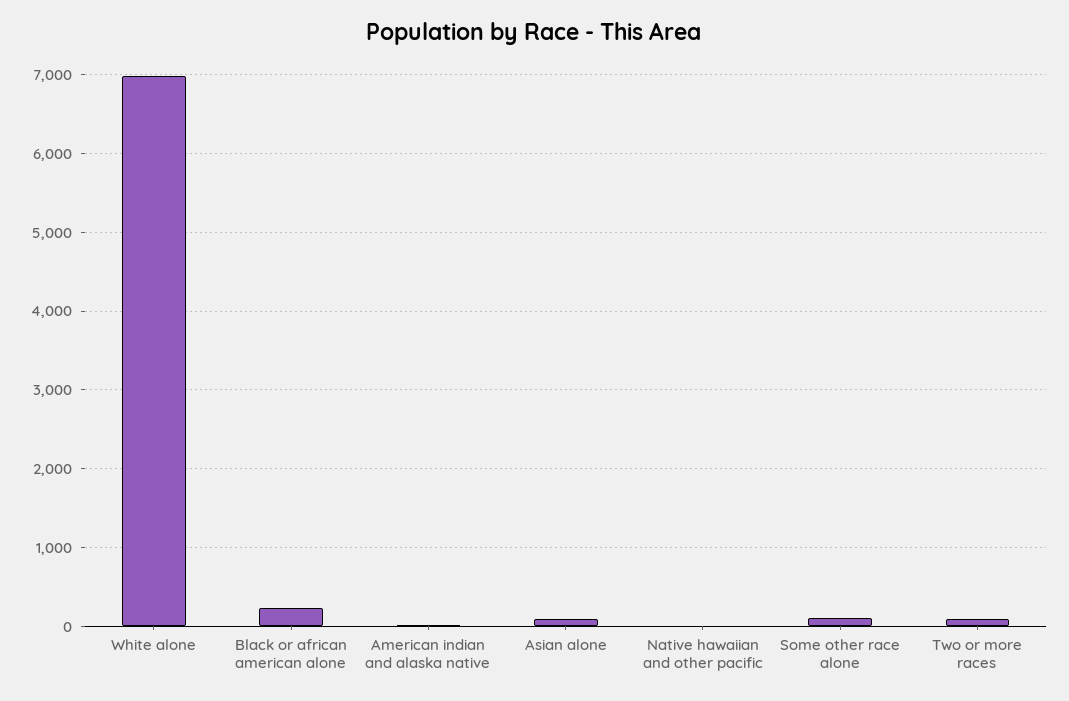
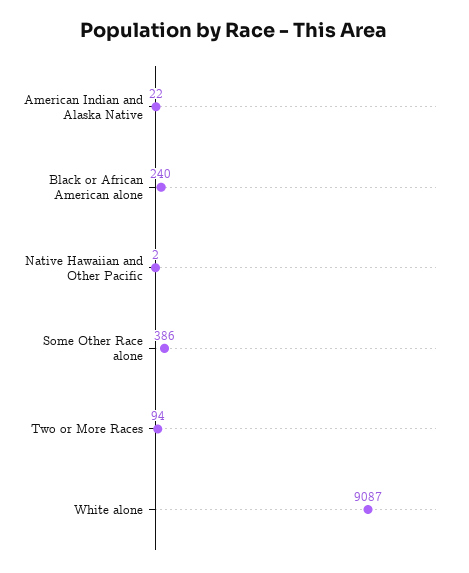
White alone: 7000 -> 9087
Asian alone: 100 -> none
Some other race alone: 100 -> 386

